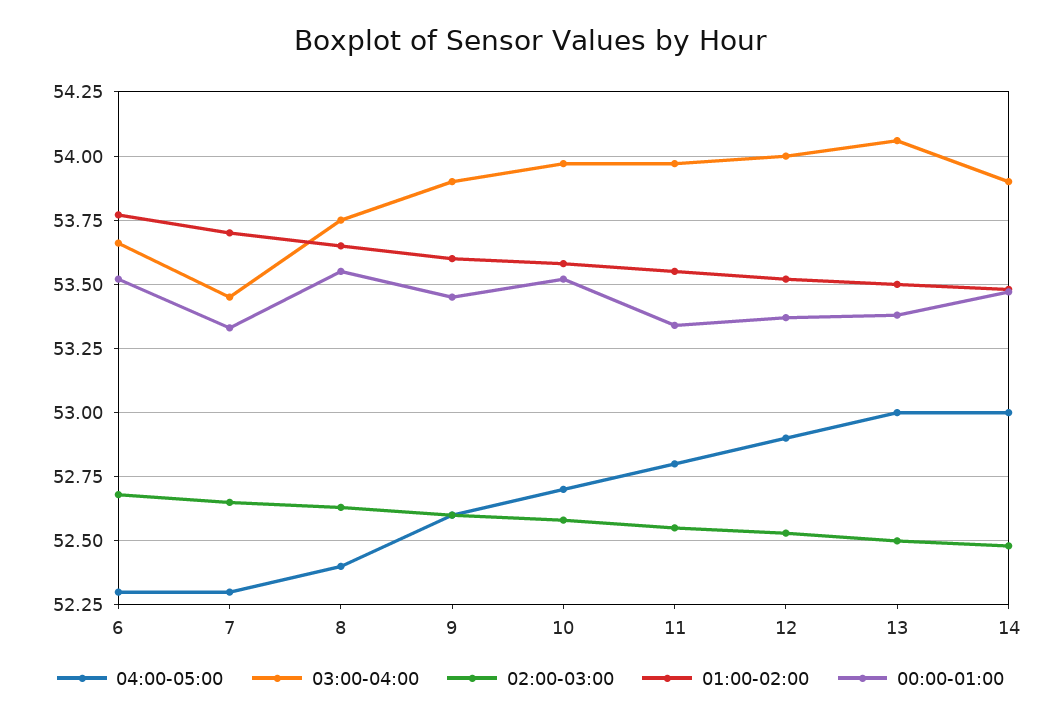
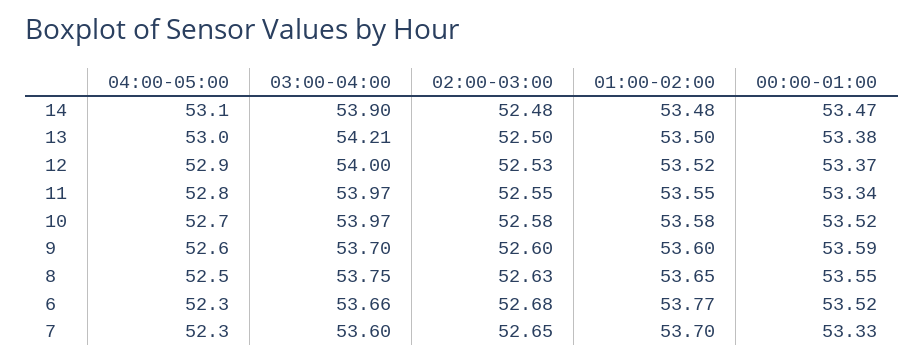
03:00-04:00, 7: 53.45 -> 53.6
04:00-05:00, 8: 52.4 -> 52.5
03:00-04:00, 9: 53.9 -> 53.7
00:00-01:00, 9: 53.45 -> 53.59
03:00-04:00, 13: 54.05 -> 54.21
04:00-05:00, 14: 53 -> 53.1

